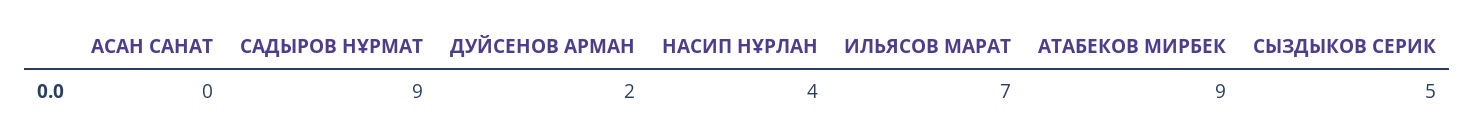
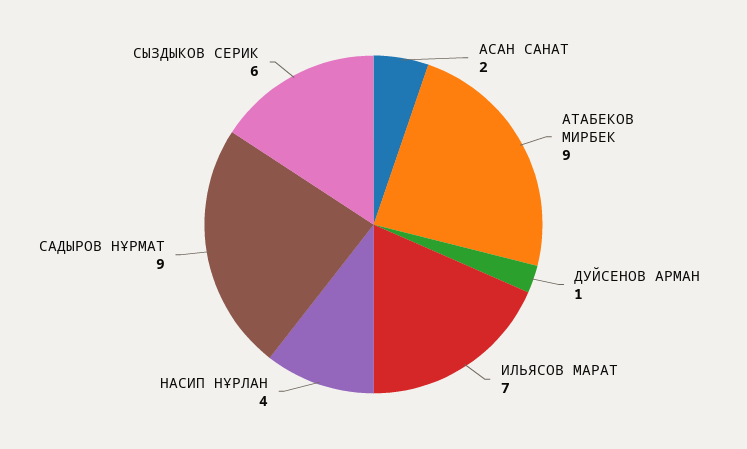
АСАН САНАТ: 0 -> 2
ДУЙСЕНОВ АРМАН: 2 -> 1
СЫЗДЫКОВ СЕРИК: 5 -> 6

